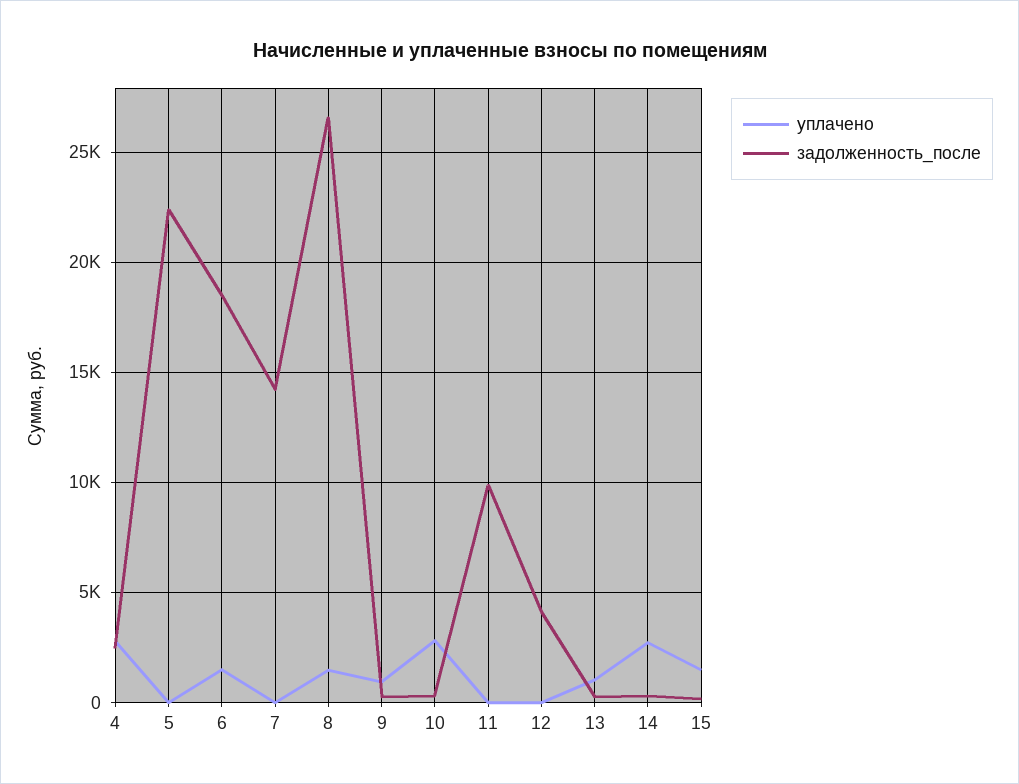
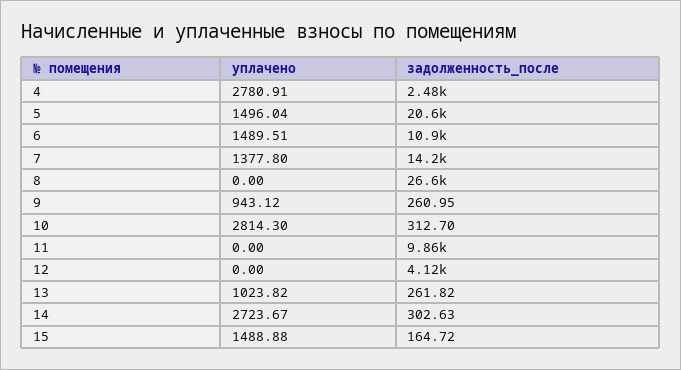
уплачено, 5: 0 -> 1496.04
задолженность_после, 5: 22500 -> 20600
задолженность_после, 6: 18500 -> 10900
уплачено, 7: 0 -> 1377.8
уплачено, 8: 1500 -> 0

